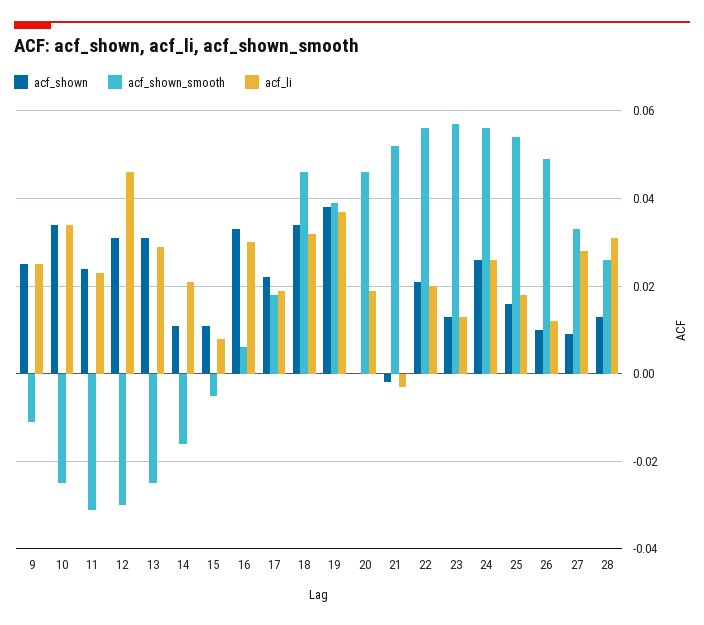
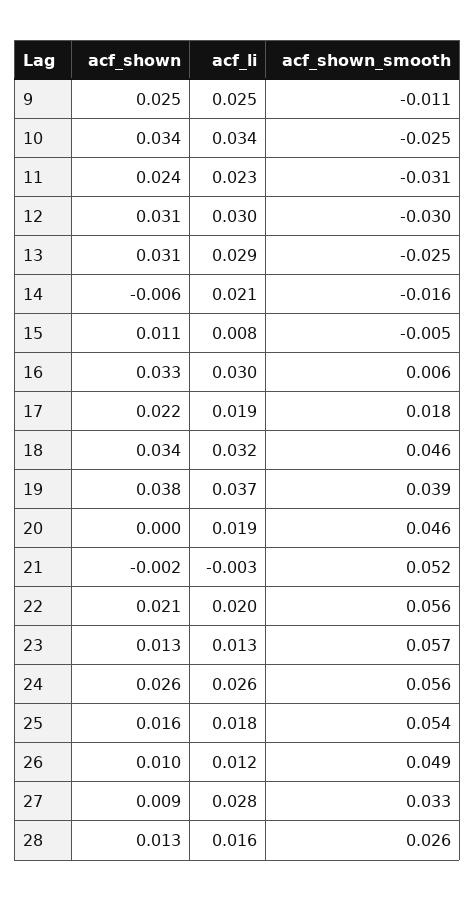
acf_li, 12: 0.045 -> 0.03
acf_shown, 14: 0.01 -> -0.006
acf_li, 28: 0.03 -> 0.016

